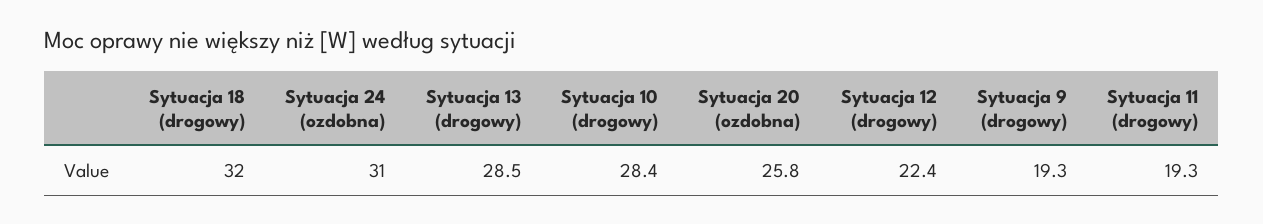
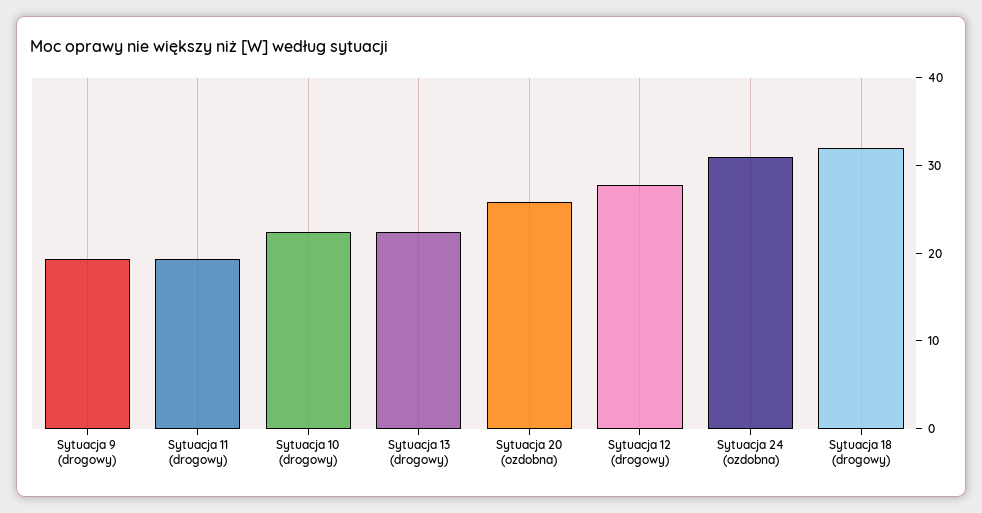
Sytuacja 13 (drogowy): 28.5 -> 22
Sytuacja 10 (drogowy): 28.4 -> 22
Sytuacja 12 (drogowy): 22.4 -> 28

